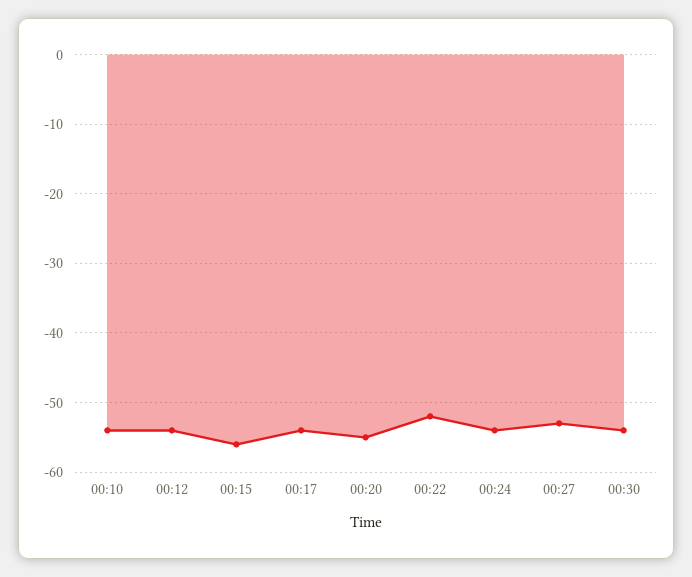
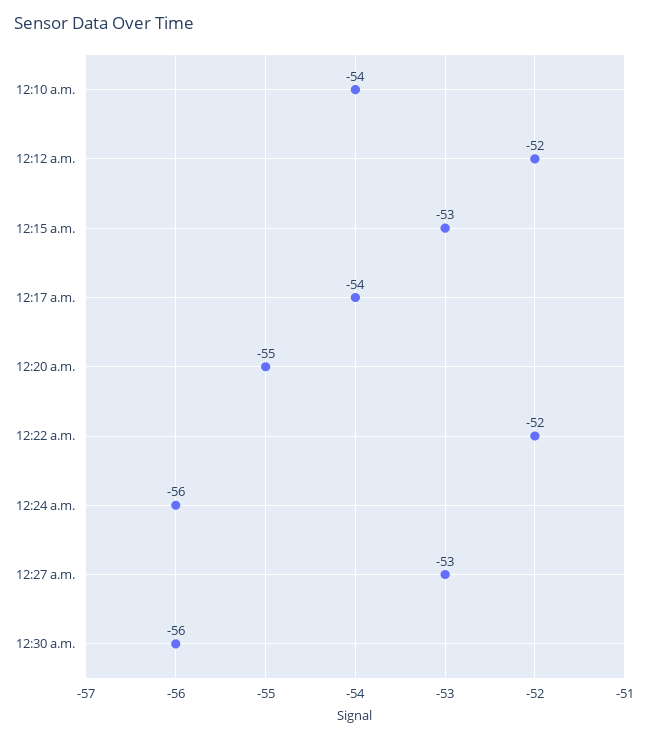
00:12: -54 -> -52
00:15: -56 -> -53
00:24: -54 -> -56
00:30: -54 -> -56

